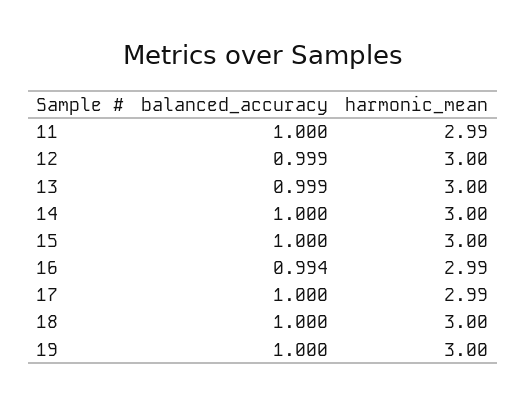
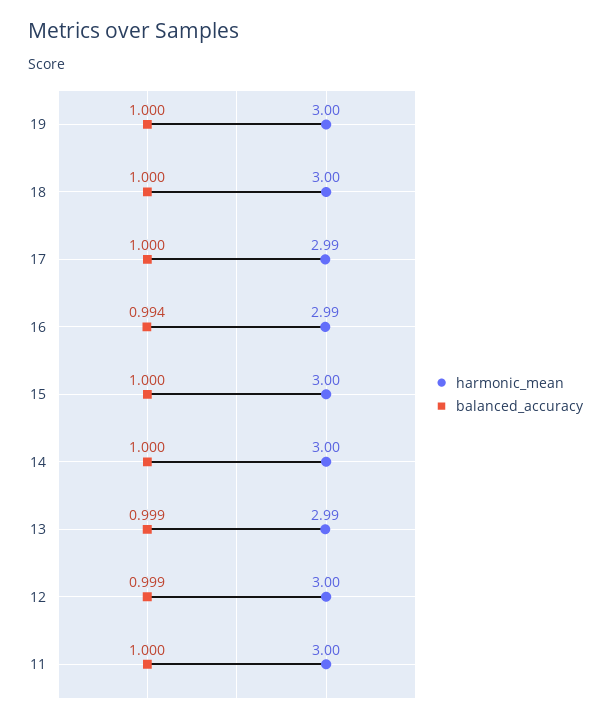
harmonic_mean, 11: 2.99 -> 3
harmonic_mean, 13: 3 -> 2.99

